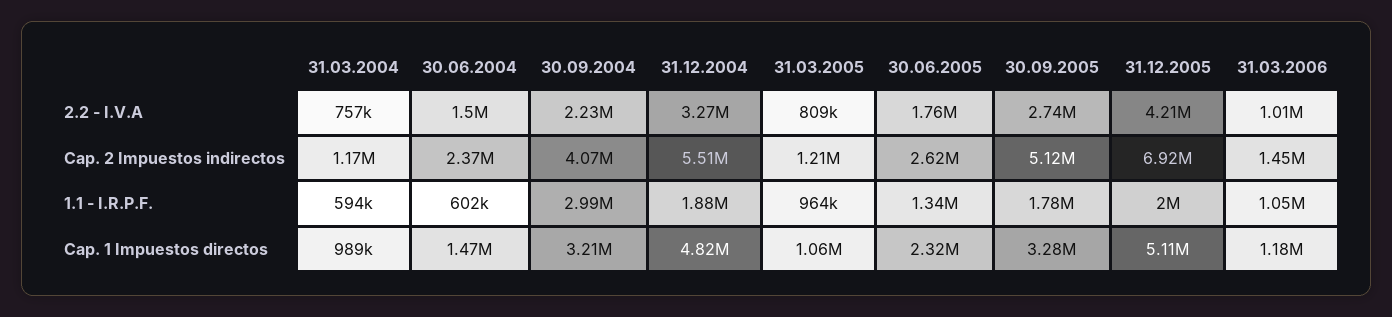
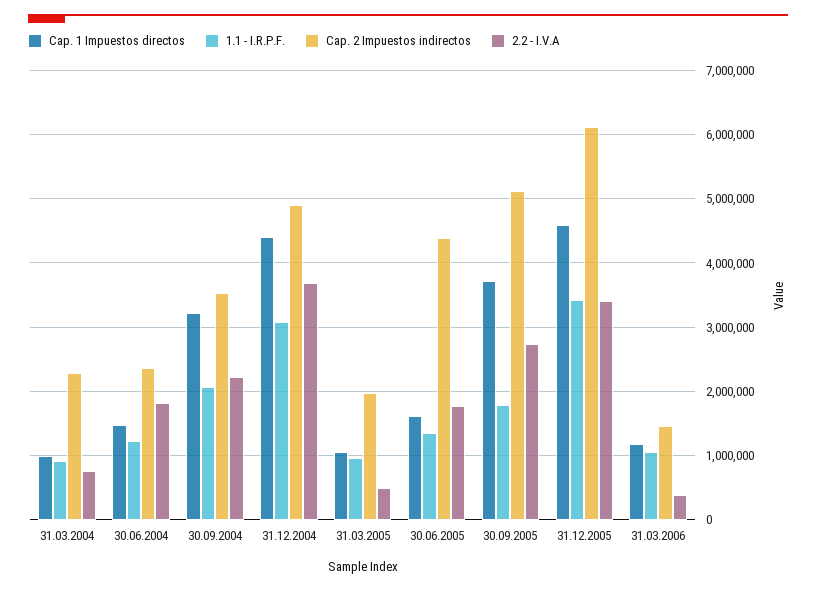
2.2 - I.V.A, 30.06.2004: 1500000 -> 1800000
2.2 - I.V.A, 31.12.2004: 3270000 -> 3700000
2.2 - I.V.A, 31.03.2005: 809000 -> 500000
2.2 - I.V.A, 31.12.2005: 4210000 -> 3400000
2.2 - I.V.A, 31.03.2006: 1010000 -> 400000
Cap. 2 Impuestos indirectos, 31.03.2004: 1170000 -> 2300000
Cap. 2 Impuestos indirectos, 30.09.2004: 4070000 -> 3500000
Cap. 2 Impuestos indirectos, 31.12.2004: 5510000 -> 4900000
Cap. 2 Impuestos indirectos, 31.03.2005: 1210000 -> 2000000
Cap. 2 Impuestos indirectos, 30.06.2005: 2620000 -> 4400000
Cap. 2 Impuestos indirectos, 31.12.2005: 6920000 -> 6100000
1.1 - I.R.P.F., 31.03.2004: 594000 -> 900000
1.1 - I.R.P.F., 30.06.2004: 602000 -> 1200000
1.1 - I.R.P.F., 30.09.2004: 2990000 -> 2100000
1.1 - I.R.P.F., 31.12.2004: 1880000 -> 3100000
1.1 - I.R.P.F., 31.12.2005: 2000000 -> 3400000
Cap. 1 Impuestos directos, 31.12.2004: 4820000 -> 4400000
Cap. 1 Impuestos directos, 30.06.2005: 2320000 -> 1600000
Cap. 1 Impuestos directos, 30.09.2005: 3280000 -> 3700000
Cap. 1 Impuestos directos, 31.12.2005: 5110000 -> 4600000

